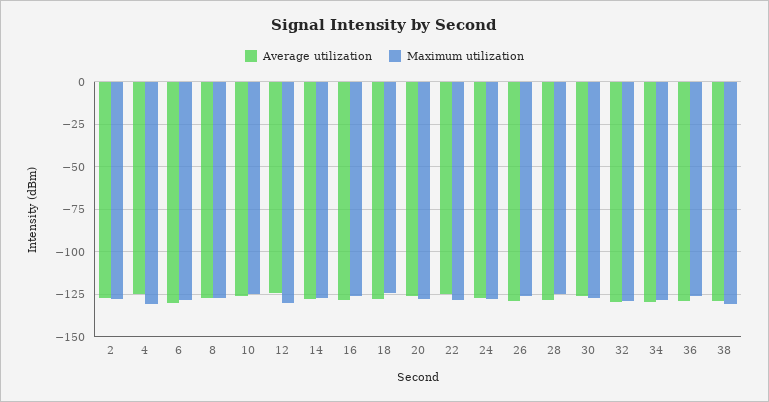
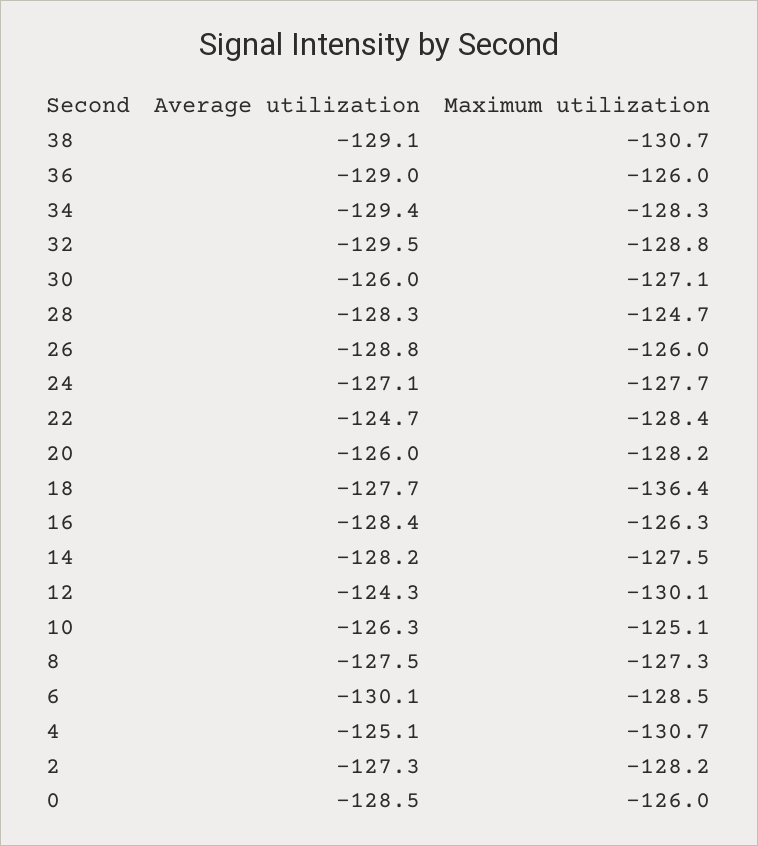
Maximum utilization, 18: -125 -> -136.4
Average utilization, 0: none -> -128.5
Maximum utilization, 0: none -> -126

